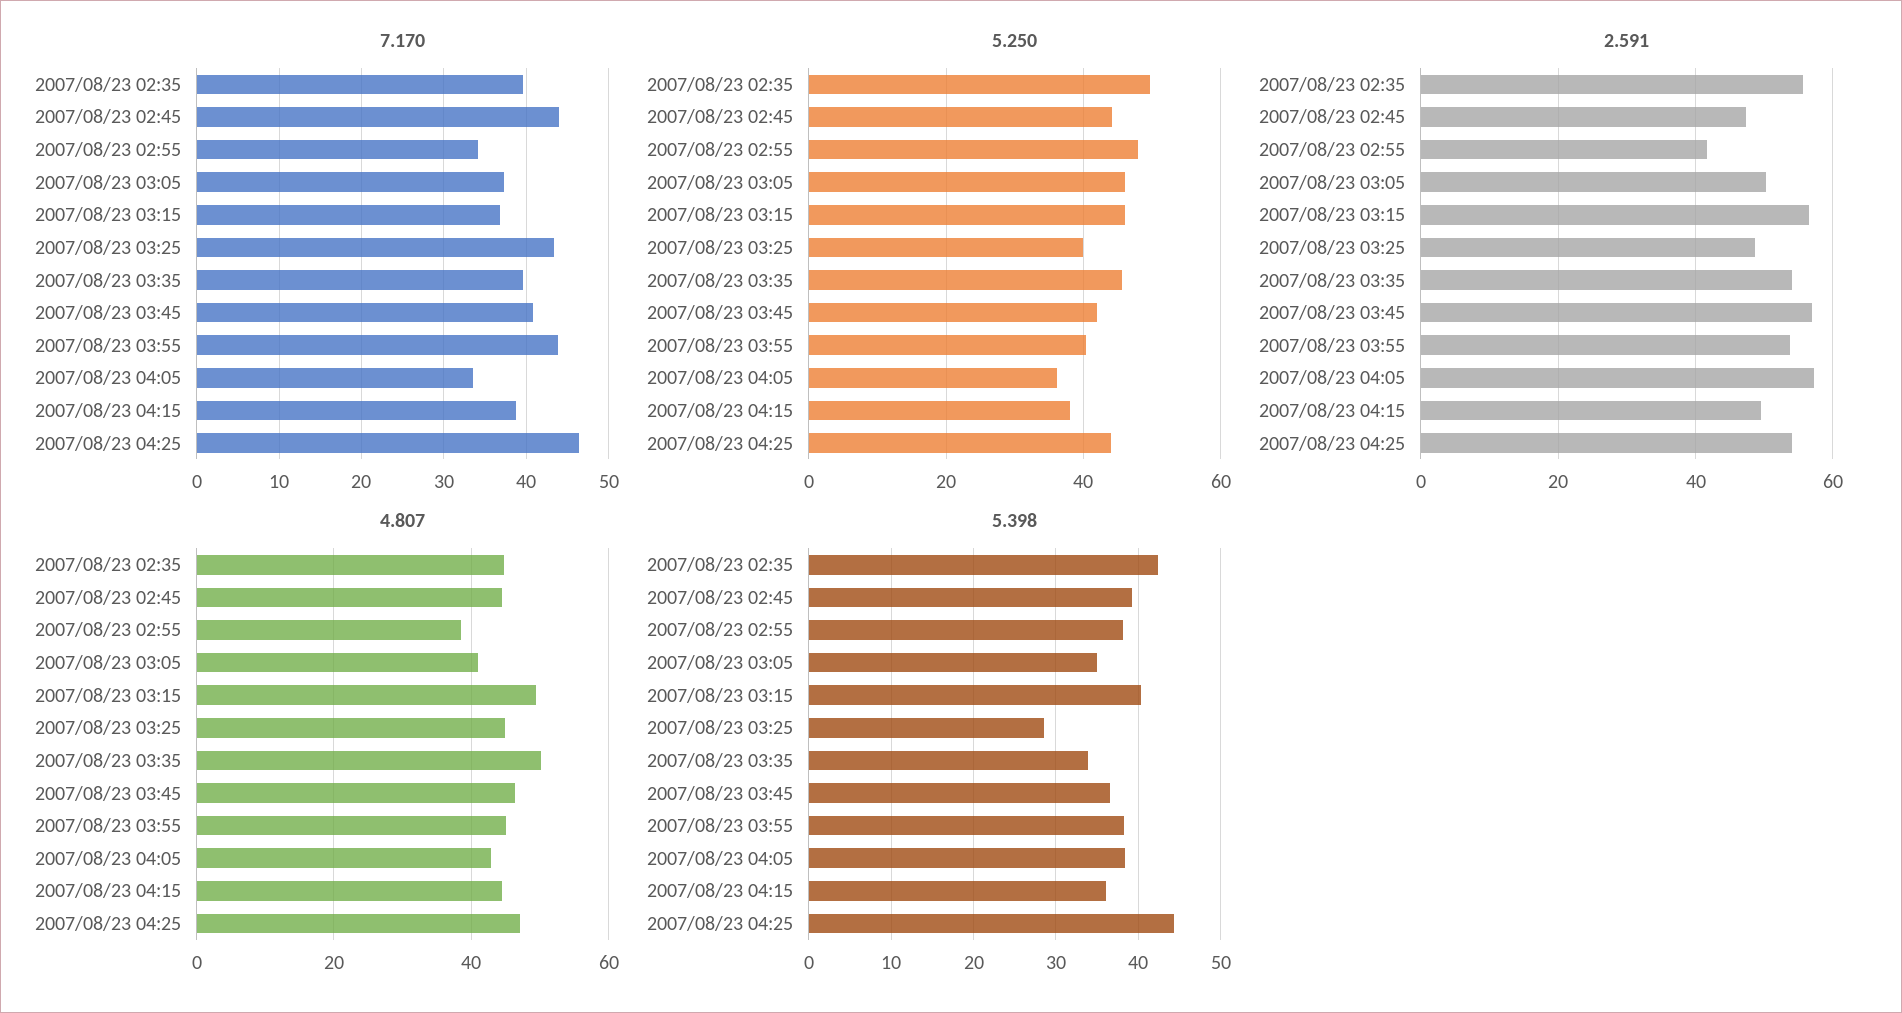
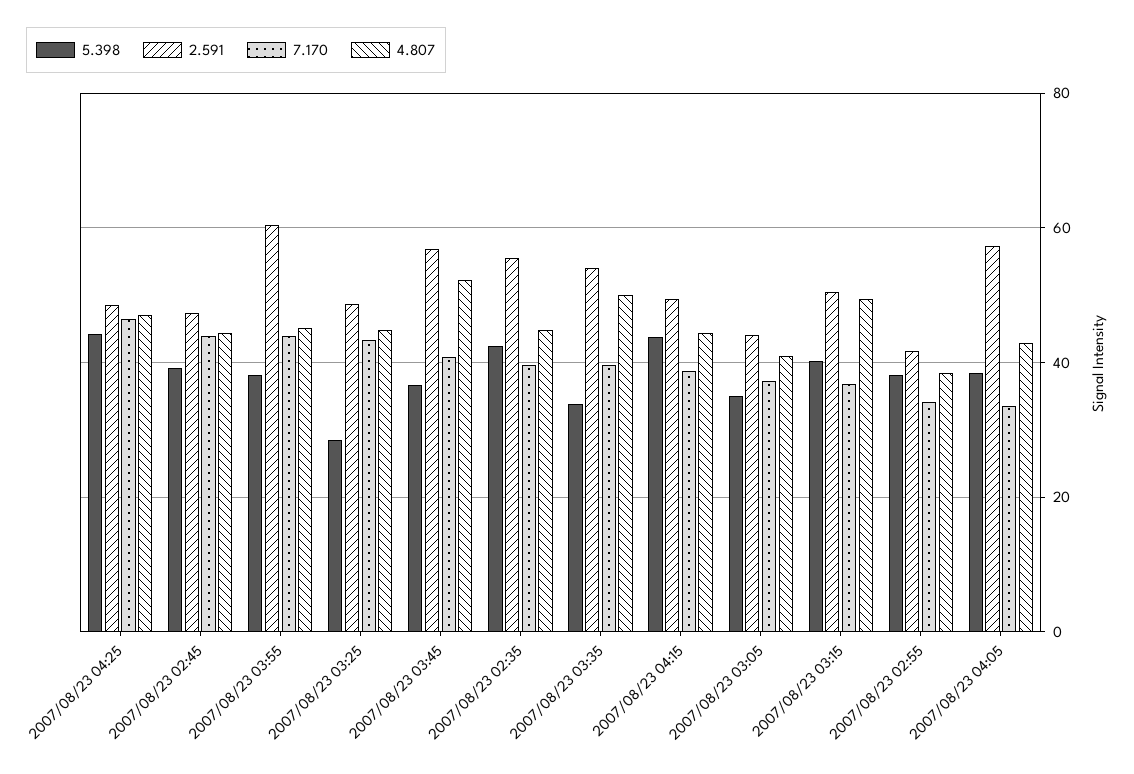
5.250, 2007/08/23 02:35: 50 -> none
5.250, 2007/08/23 02:45: 44 -> none
5.250, 2007/08/23 02:55: 48 -> none
5.250, 2007/08/23 03:05: 46 -> none
5.250, 2007/08/23 03:15: 46 -> none
5.250, 2007/08/23 03:25: 40 -> none
5.250, 2007/08/23 03:35: 46 -> none
5.250, 2007/08/23 03:45: 42 -> none
5.250, 2007/08/23 03:55: 40 -> none
5.250, 2007/08/23 04:05: 36 -> none
5.250, 2007/08/23 04:15: 38 -> none
5.250, 2007/08/23 04:25: 44 -> none
2.591, 2007/08/23 03:05: 50 -> 44
2.591, 2007/08/23 03:15: 56 -> 50
2.591, 2007/08/23 03:55: 54 -> 60
2.591, 2007/08/23 04:25: 54 -> 48
4.807, 2007/08/23 03:45: 46 -> 52
5.398, 2007/08/23 04:15: 36 -> 44

